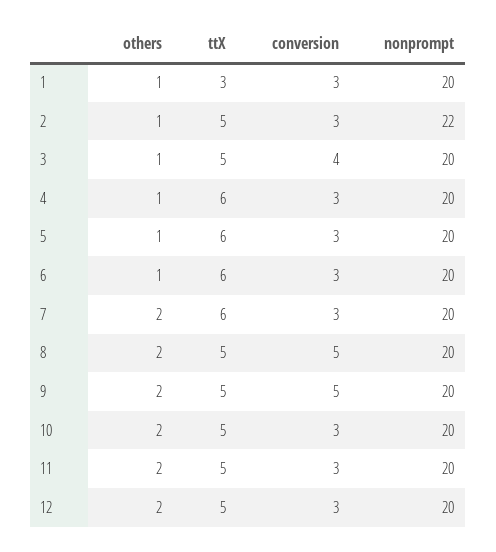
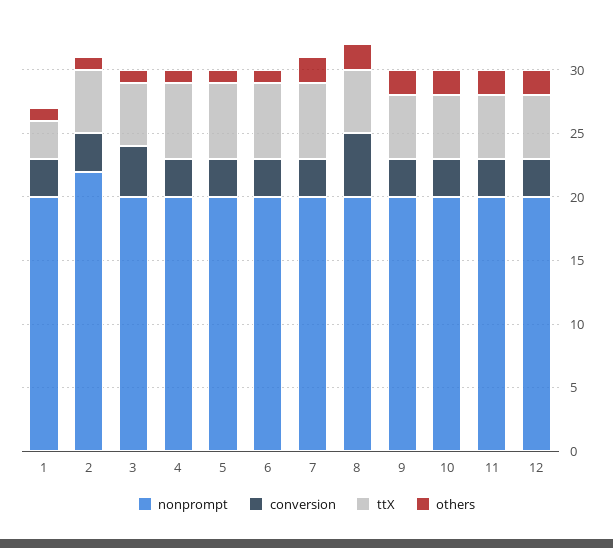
conversion, 9: 5 -> 3

